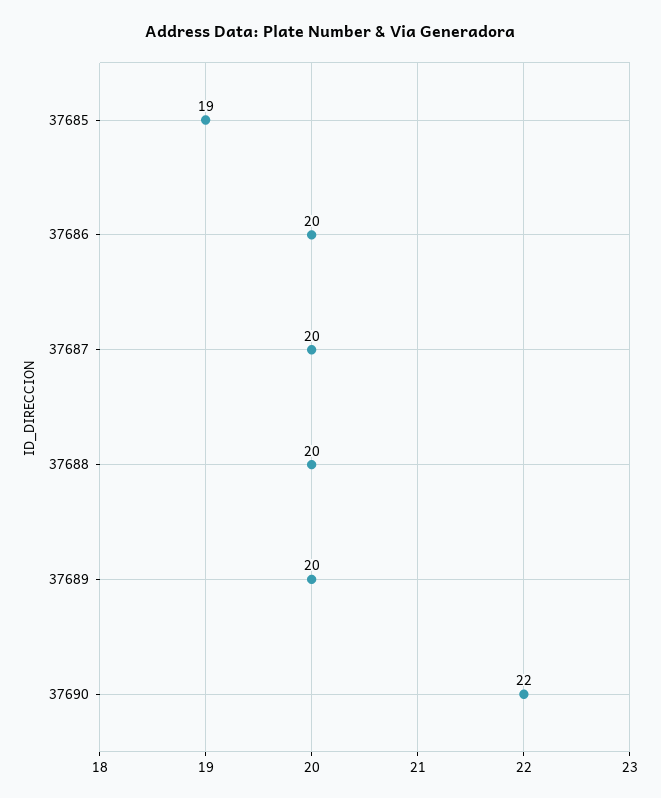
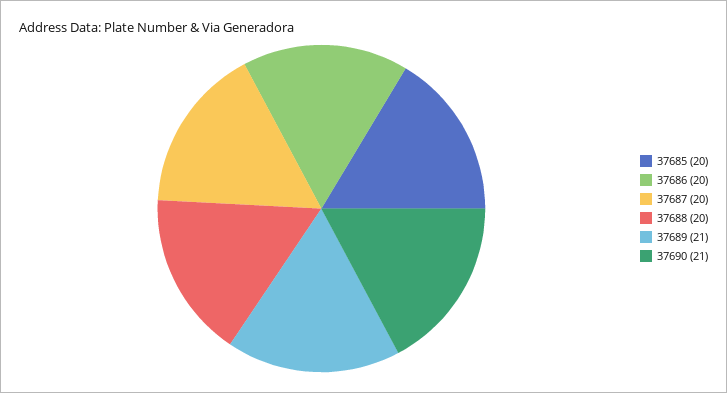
37685: 19 -> 20
37689: 20 -> 21
37690: 22 -> 21

